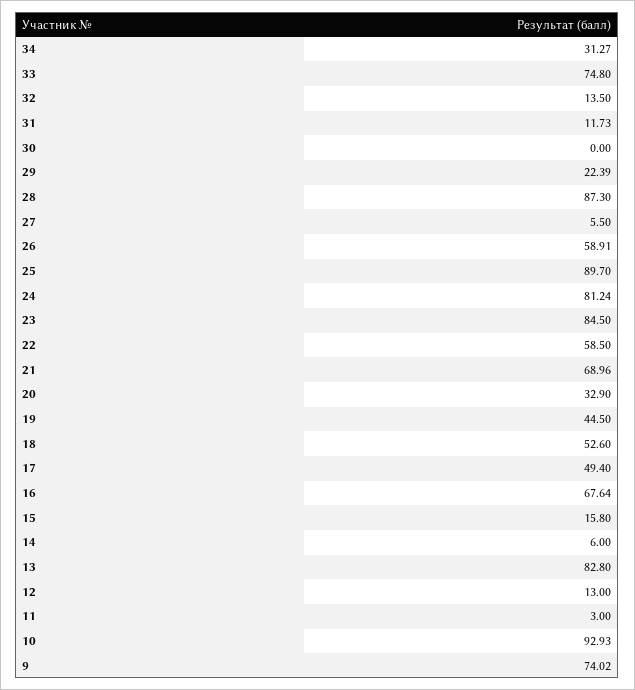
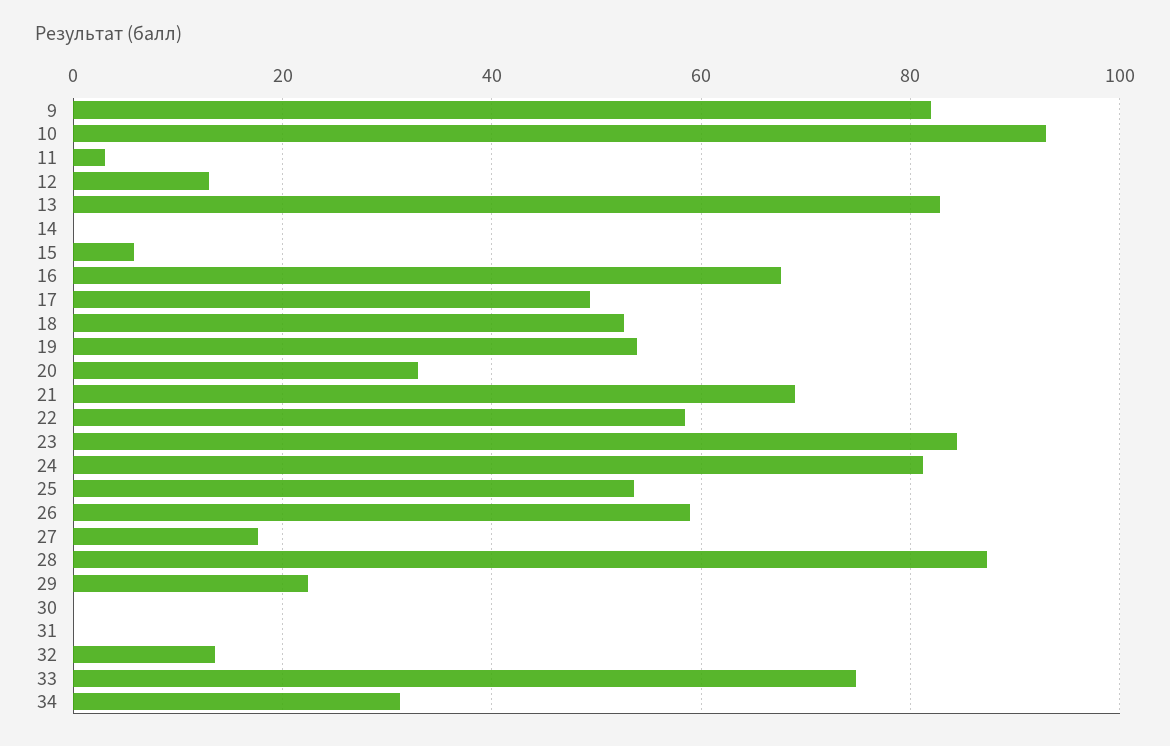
31: 11.73 -> 0
27: 5.5 -> 18
25: 89.7 -> 54
19: 44.5 -> 54
15: 15.8 -> 6
14: 6 -> 0
9: 74.02 -> 82

